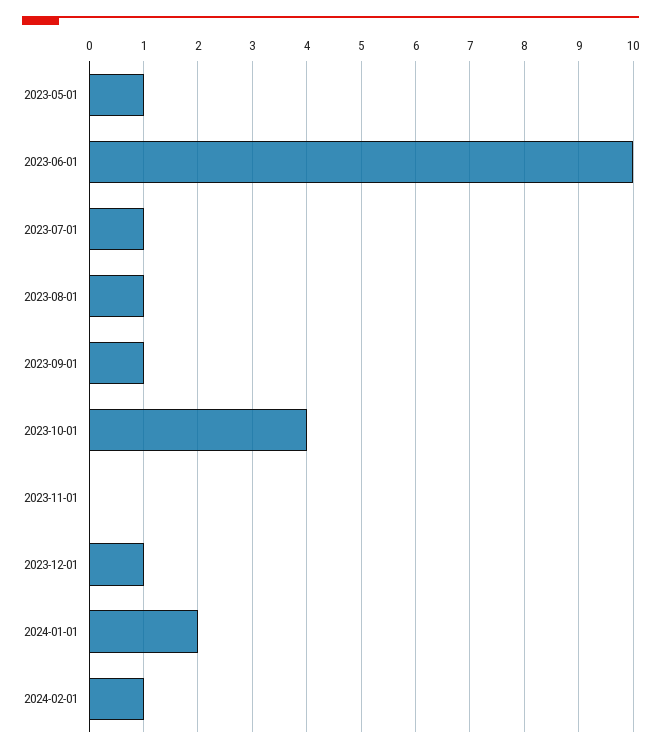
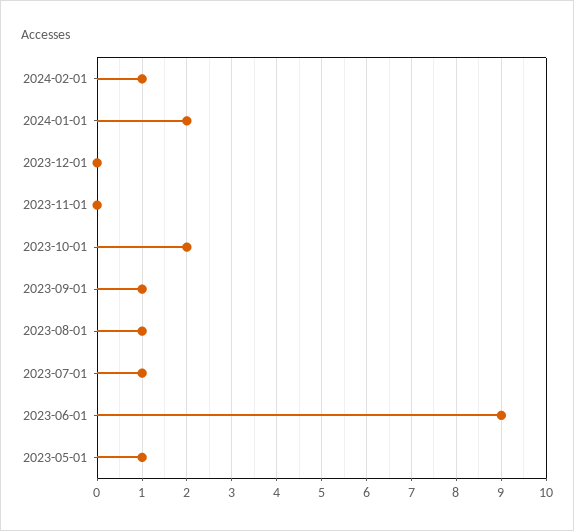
2023-06-01: 10 -> 9
2023-10-01: 4 -> 2
2023-12-01: 1 -> 0

